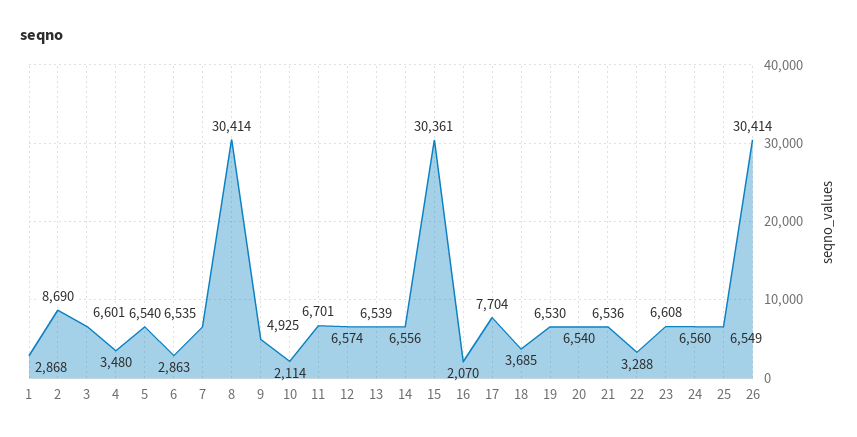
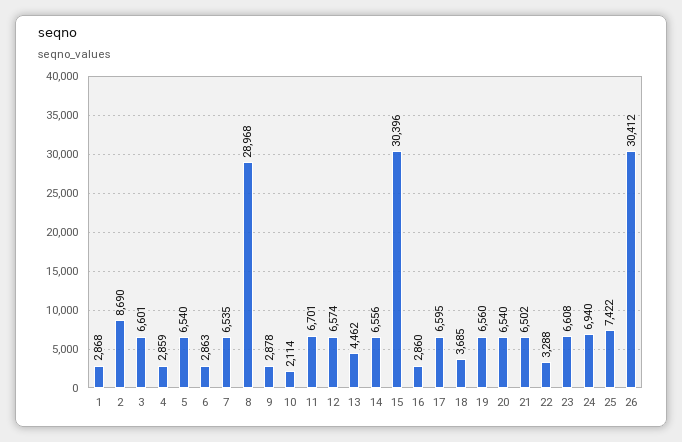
4: 3480 -> 2859
8: 30414 -> 28968
9: 4925 -> 2878
13: 6539 -> 4462
15: 30361 -> 30396
16: 2070 -> 2860
17: 7704 -> 6595
19: 6530 -> 6560
21: 6536 -> 6502
24: 6560 -> 6940
25: 6549 -> 7422
26: 30414 -> 30412

